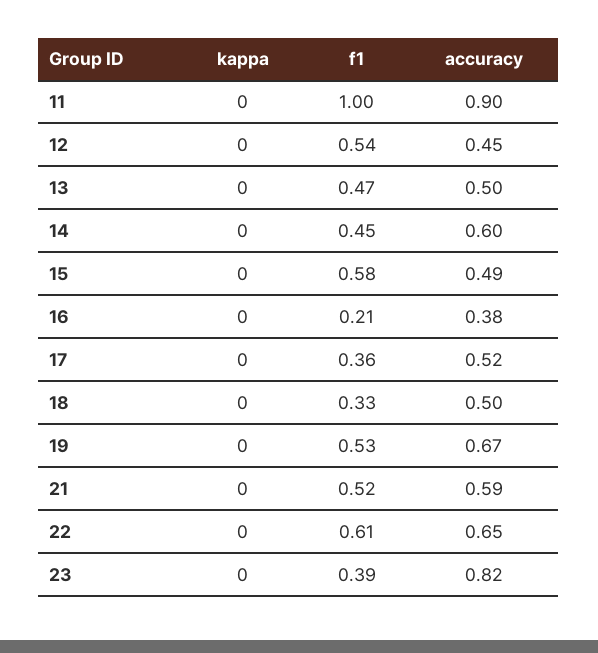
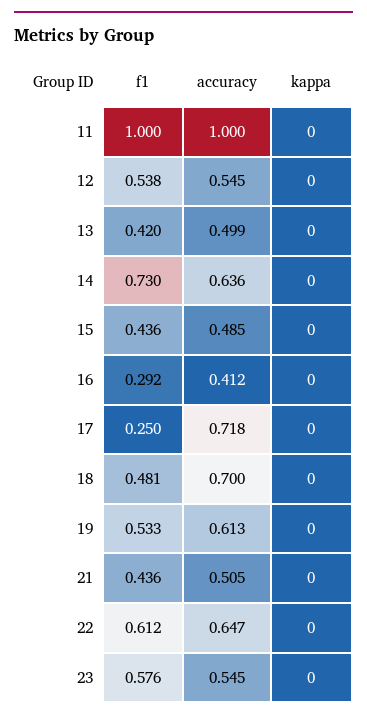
accuracy, 11: 0.9 -> 1
accuracy, 12: 0.45 -> 0.545
f1, 13: 0.47 -> 0.42
f1, 14: 0.45 -> 0.73
accuracy, 14: 0.6 -> 0.636
f1, 15: 0.58 -> 0.436
f1, 16: 0.21 -> 0.292
accuracy, 16: 0.38 -> 0.412
f1, 17: 0.36 -> 0.25
accuracy, 17: 0.52 -> 0.718
f1, 18: 0.33 -> 0.481
accuracy, 18: 0.5 -> 0.7
accuracy, 19: 0.67 -> 0.613
f1, 21: 0.52 -> 0.436
accuracy, 21: 0.59 -> 0.505
f1, 23: 0.39 -> 0.576
accuracy, 23: 0.82 -> 0.545

